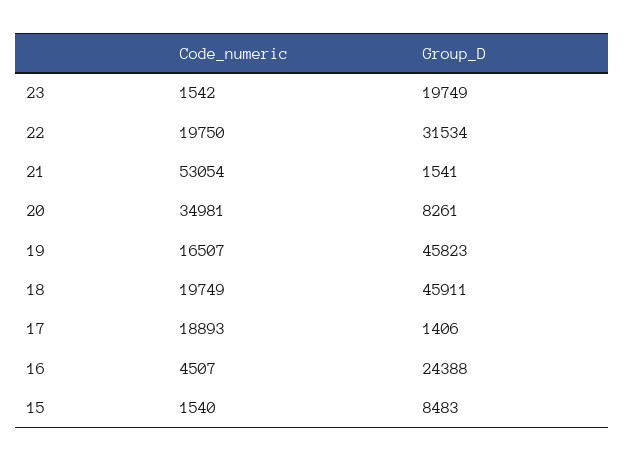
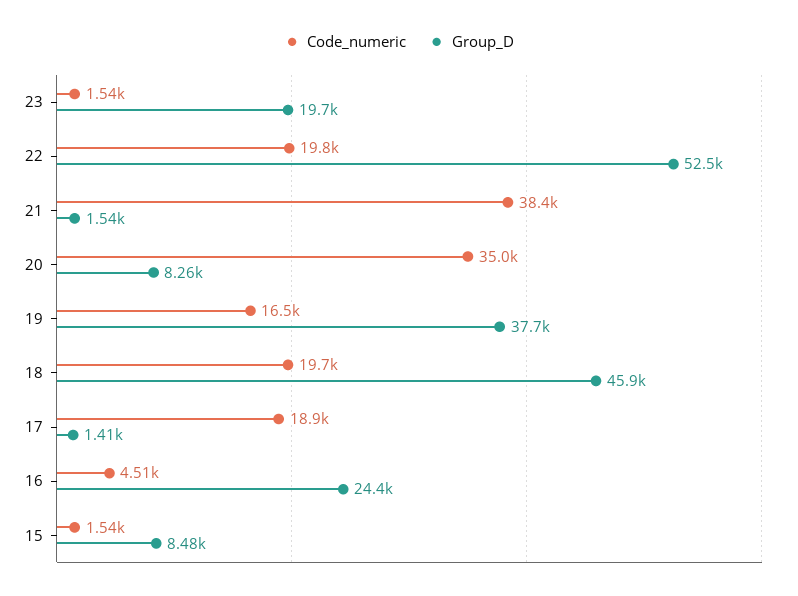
Group_D, 22: 31534 -> 52500
Code_numeric, 21: 53054 -> 38400
Group_D, 19: 45823 -> 37700

